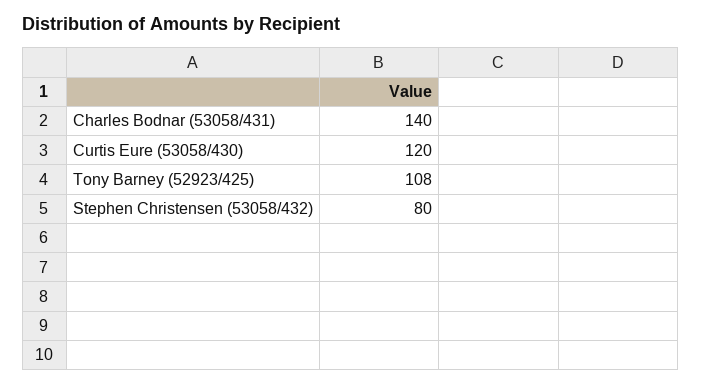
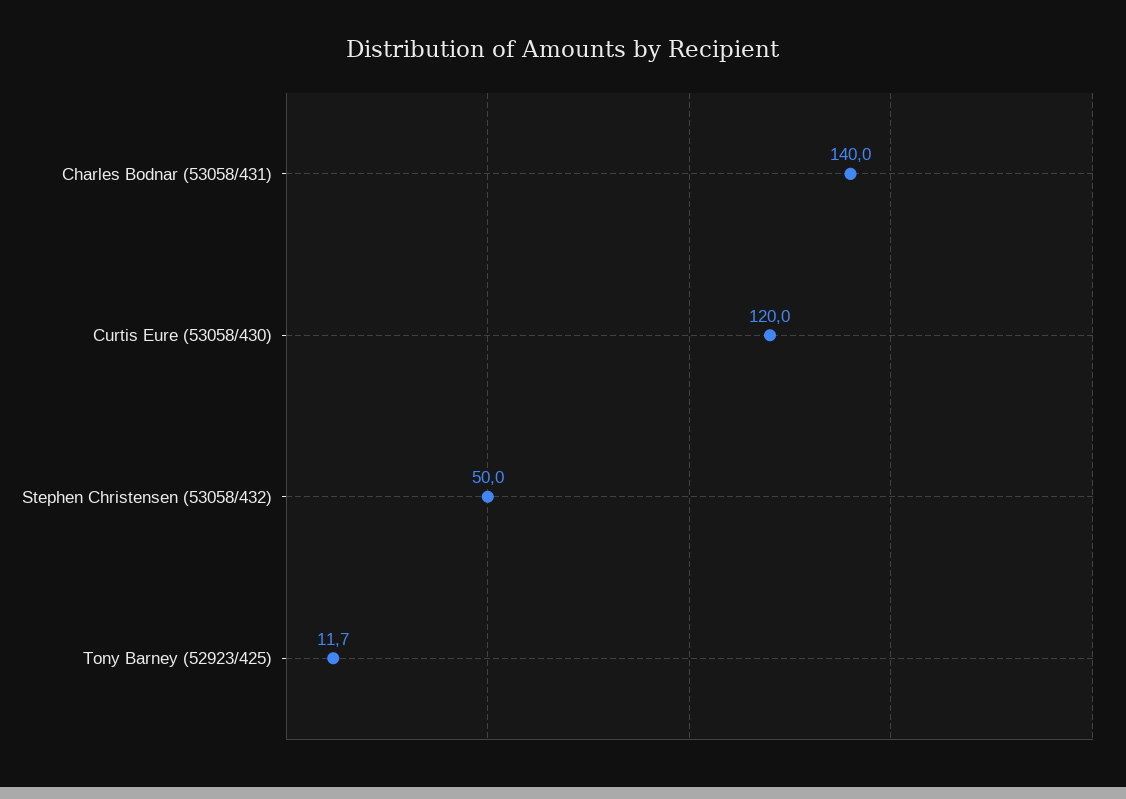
Tony Barney (52923/425): 108 -> 11.7
Stephen Christensen (53058/432): 80 -> 50

